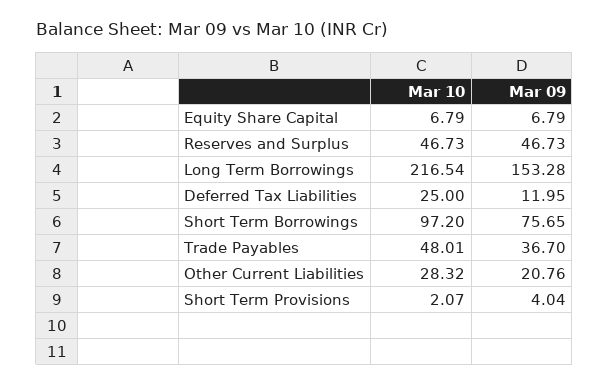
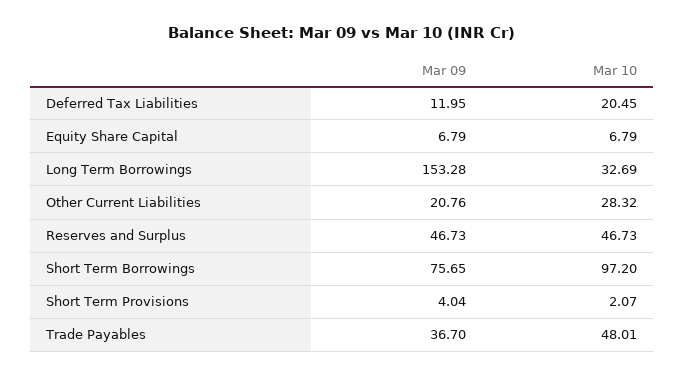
Mar 10, Long Term Borrowings: 216.54 -> 32.69
Mar 10, Deferred Tax Liabilities: 25 -> 20.45

